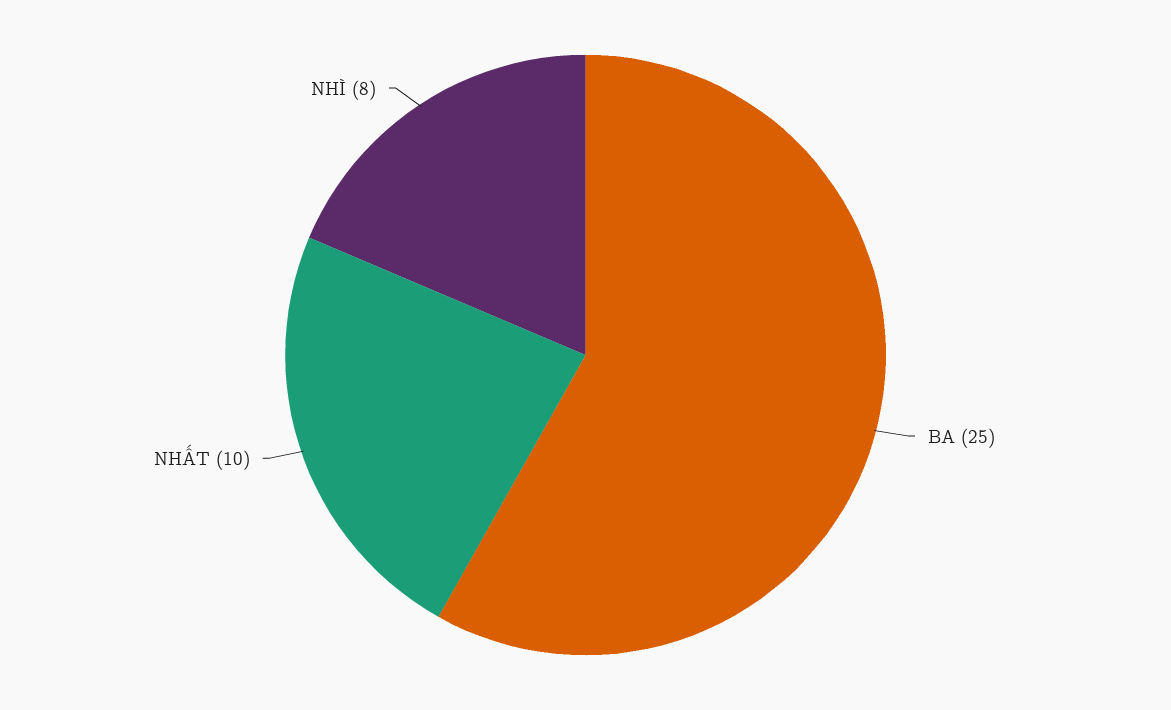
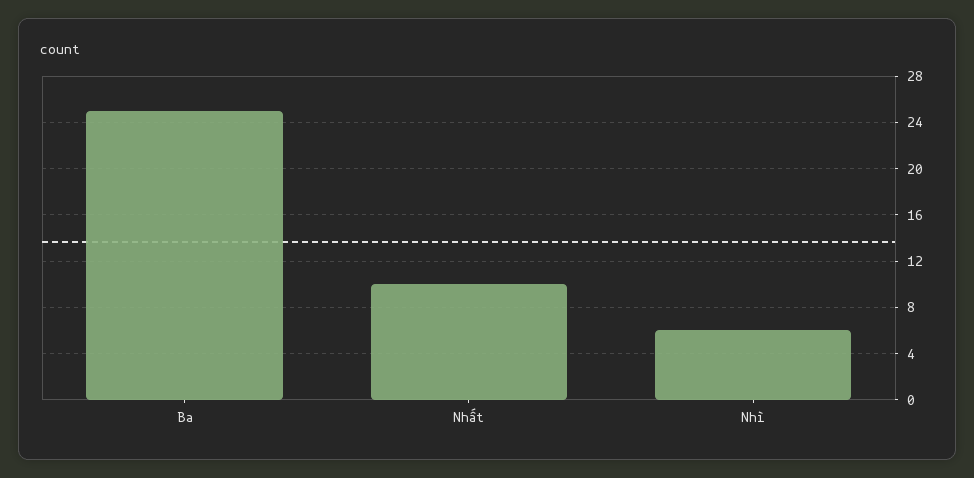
NHÌ: 8 -> 6

